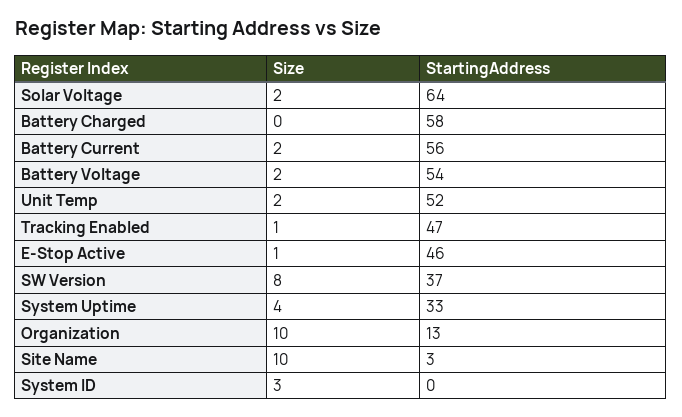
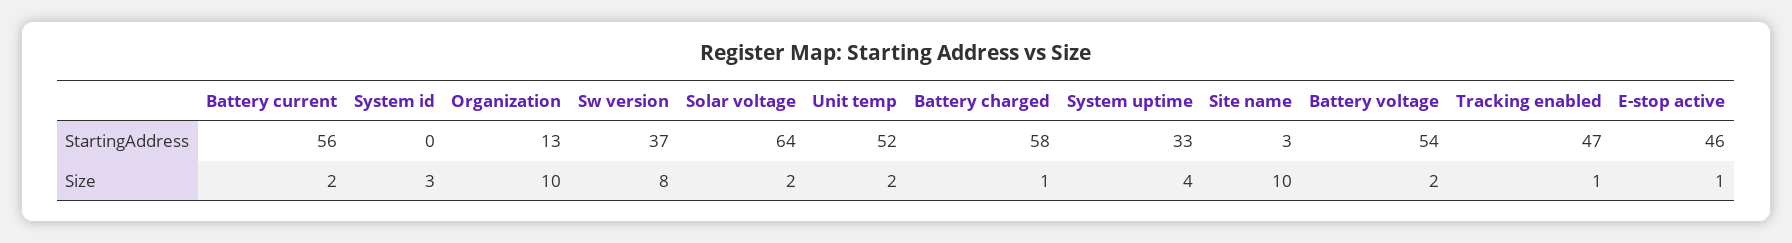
Size, Battery Charged: 0 -> 1

